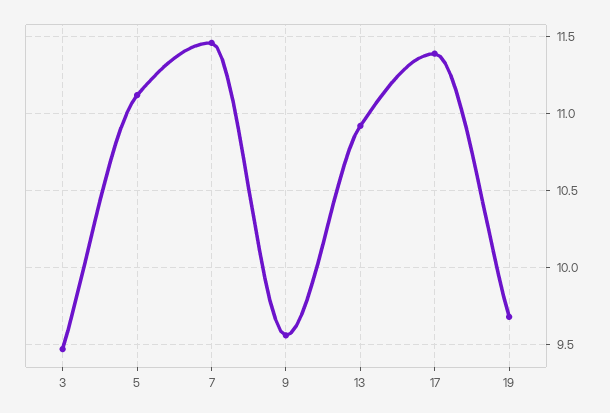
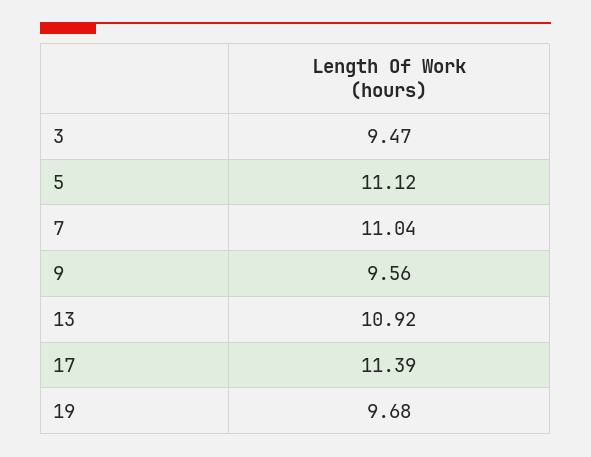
7: 11.45 -> 11.04

